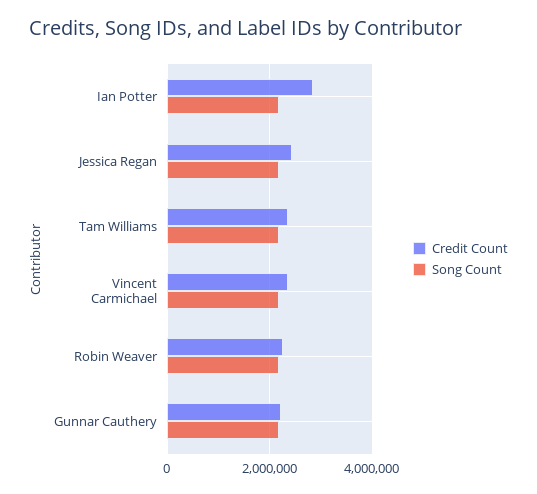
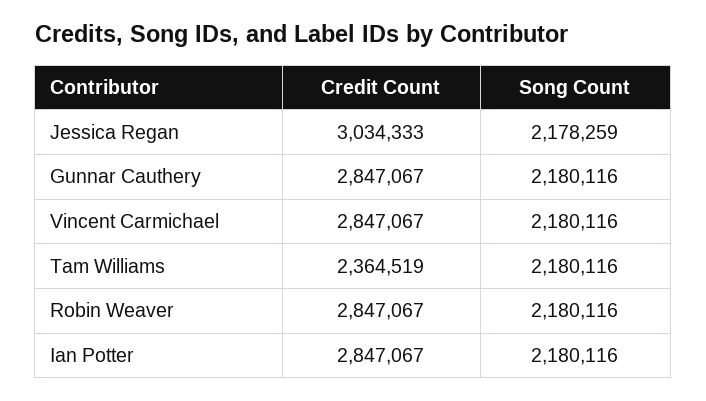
Credit Count, Jessica Regan: 2400000 -> 3034333
Credit Count, Vincent Carmichael: 2400000 -> 2847067
Credit Count, Robin Weaver: 2200000 -> 2847067
Credit Count, Gunnar Cauthery: 2200000 -> 2847067

